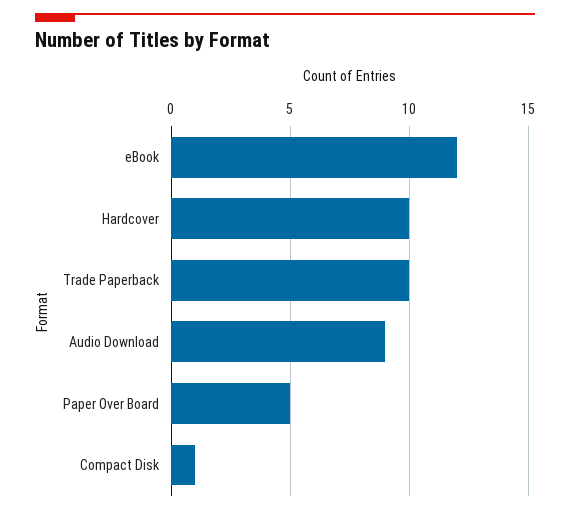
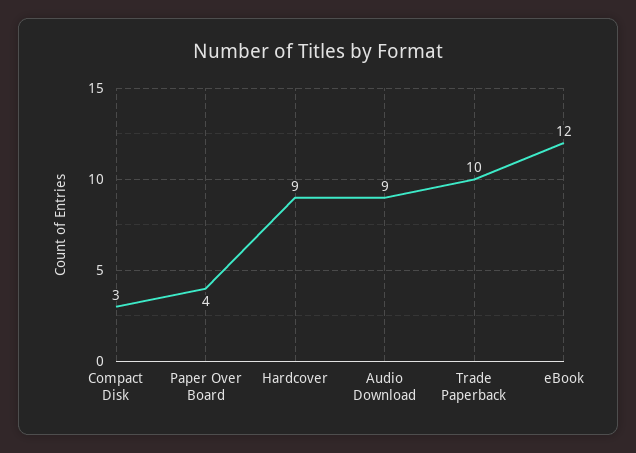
Hardcover: 10 -> 9
Paper Over Board: 5 -> 4
Compact Disk: 1 -> 3

